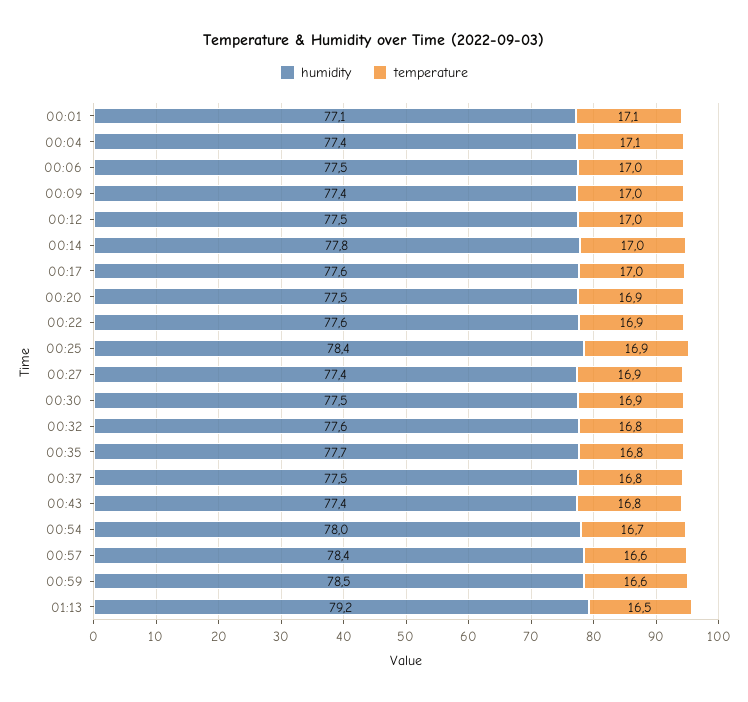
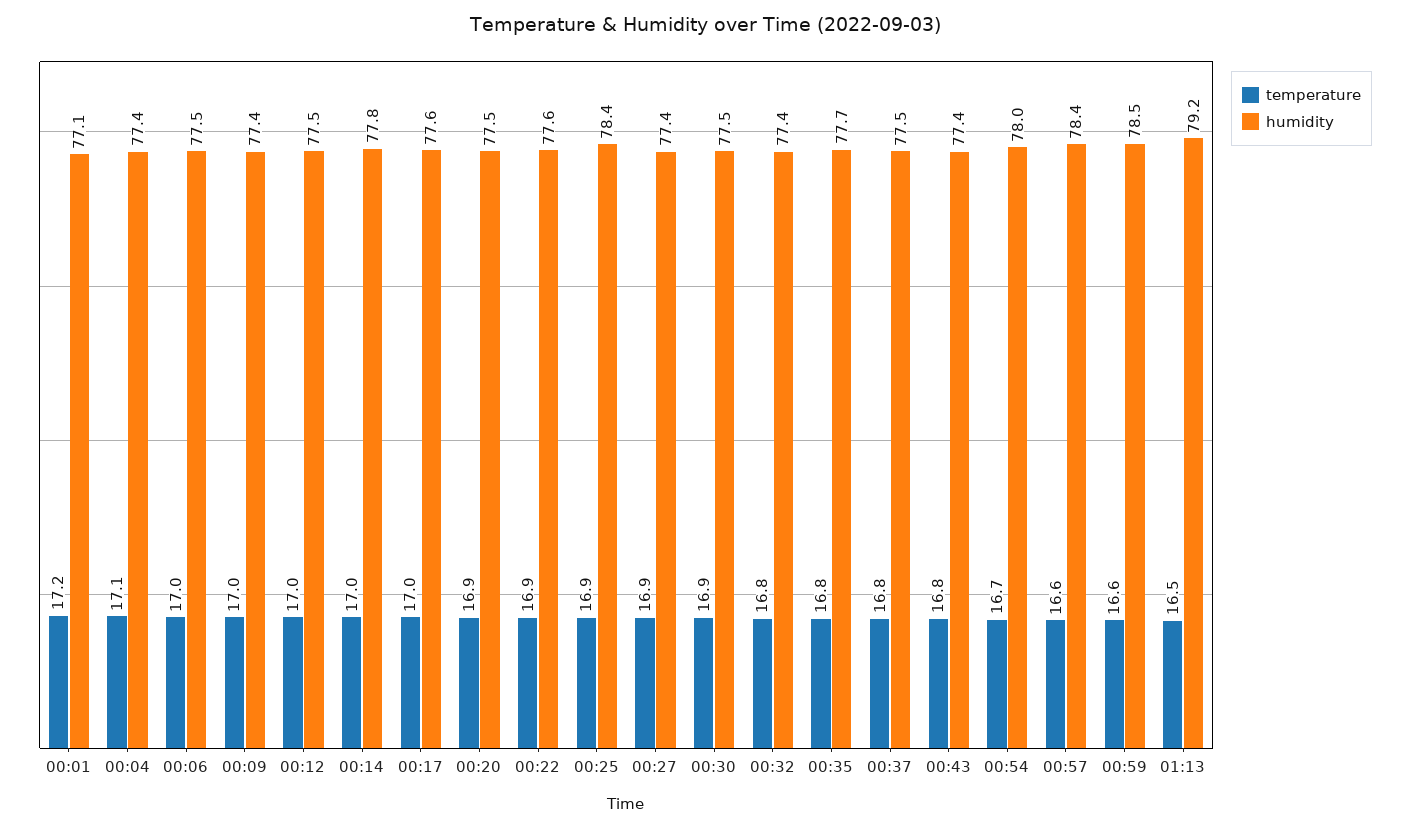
temperature, 00:01: 17.1 -> 17.2
humidity, 00:32: 77.6 -> 77.4

